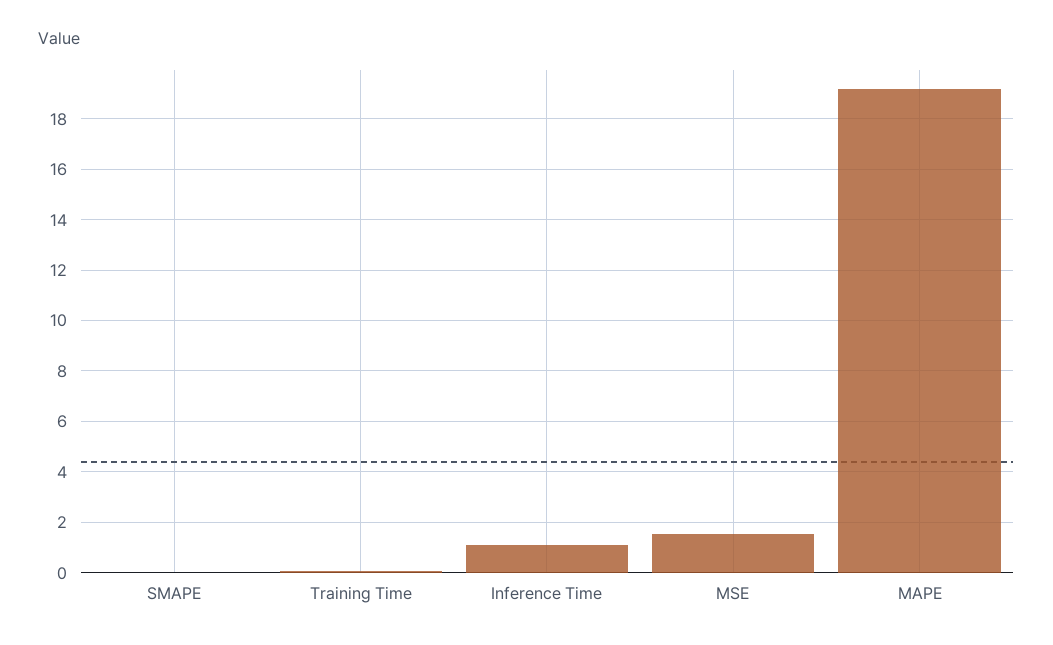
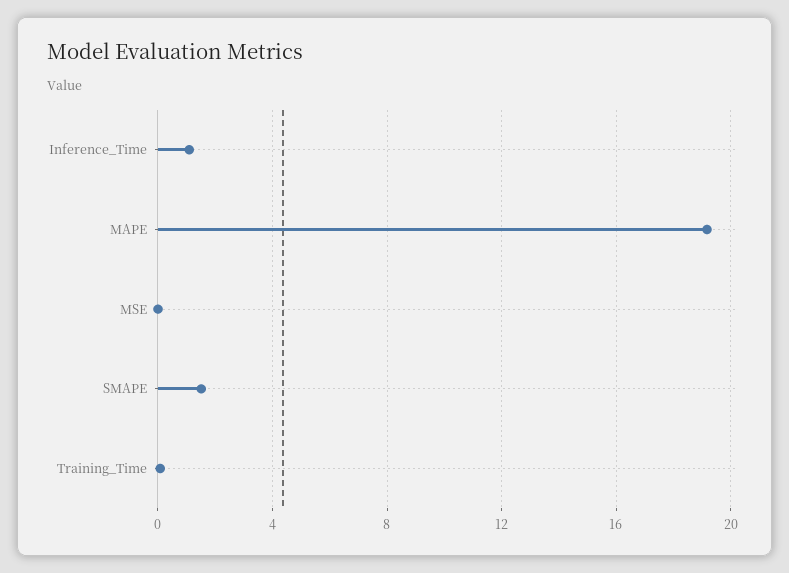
SMAPE: 0 -> 1.5
MSE: 1.5 -> 0

